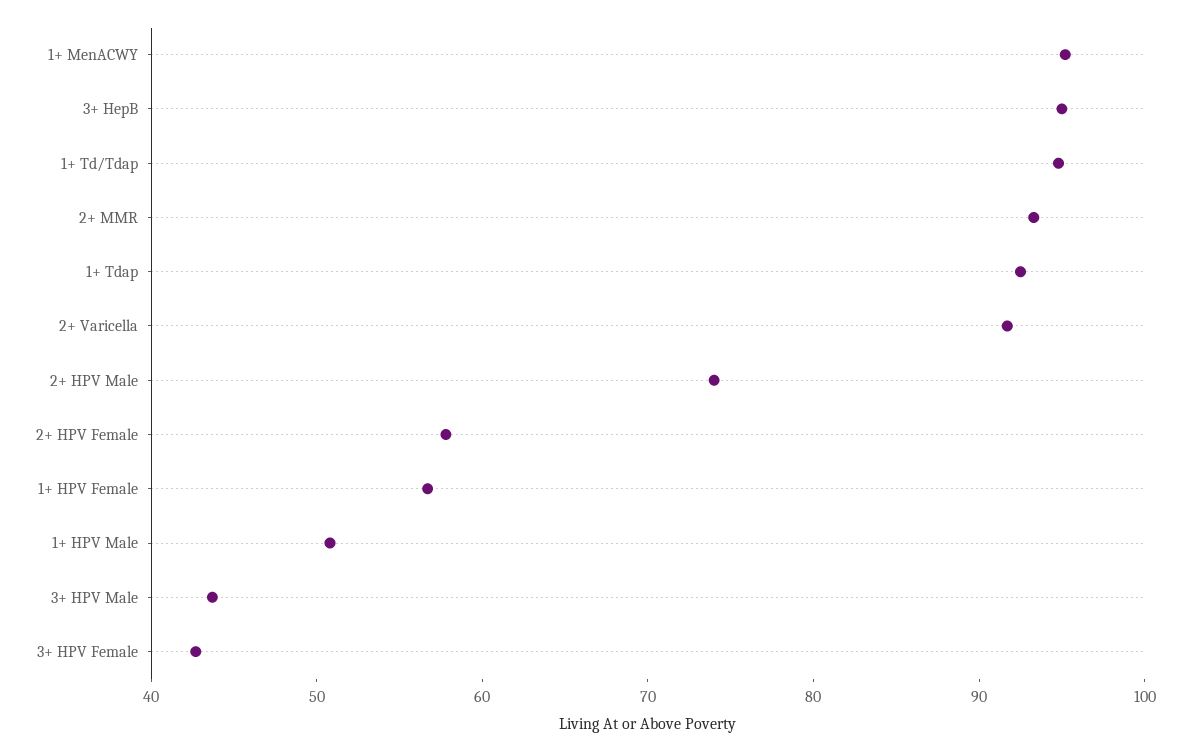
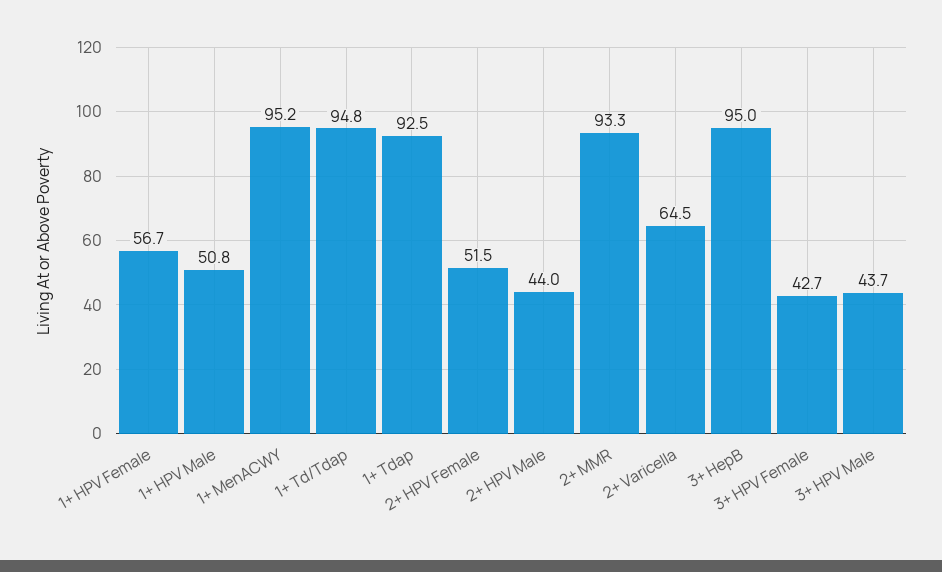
2+ Varicella: 92 -> 64.5
2+ HPV Male: 74 -> 44
2+ HPV Female: 58 -> 51.5

